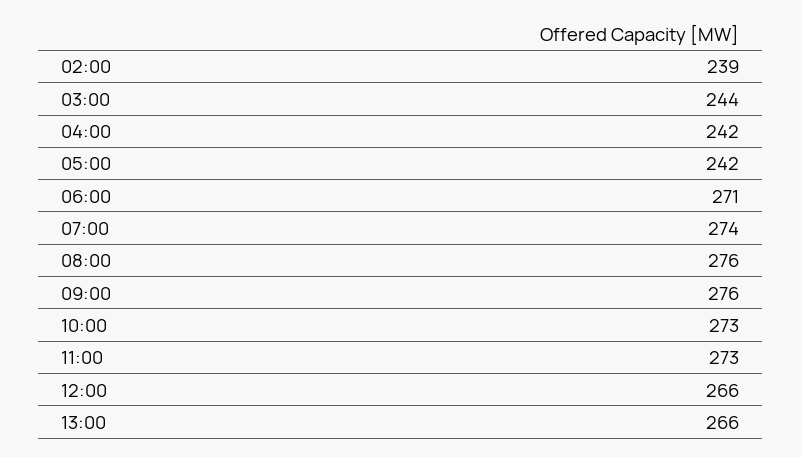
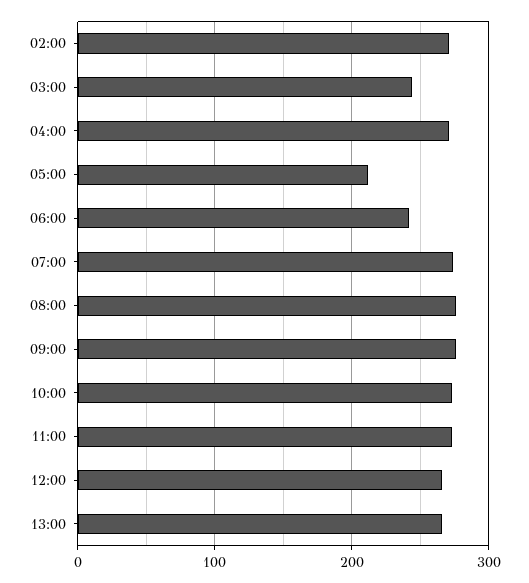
02:00: 239 -> 270
04:00: 242 -> 270
05:00: 242 -> 210
06:00: 271 -> 240

